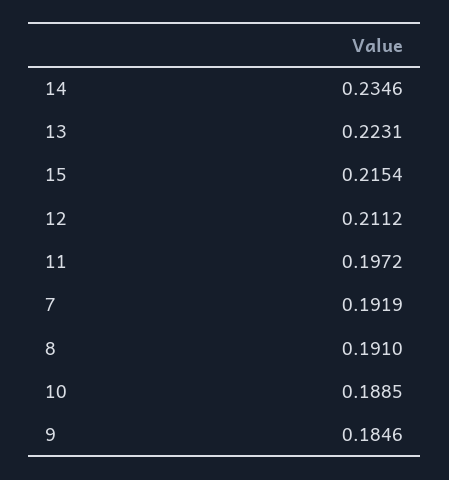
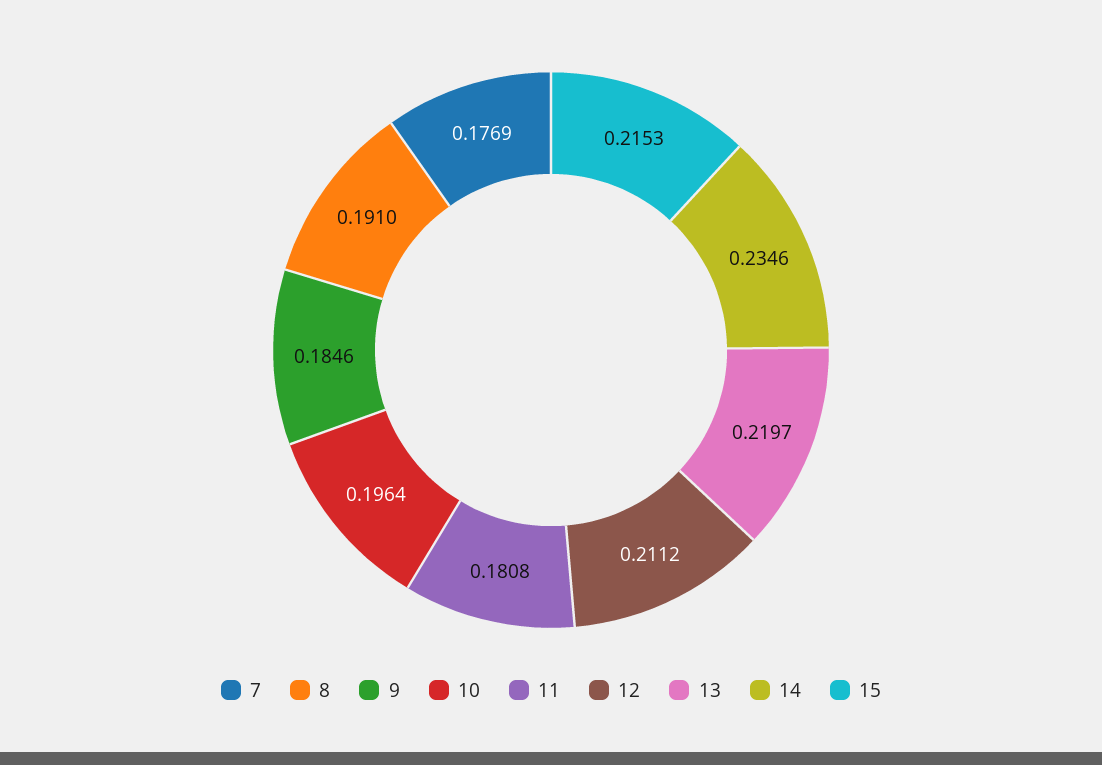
13: 0.2231 -> 0.2197
15: 0.2154 -> 0.2153
11: 0.1972 -> 0.1808
7: 0.1919 -> 0.1769
10: 0.1885 -> 0.1964

